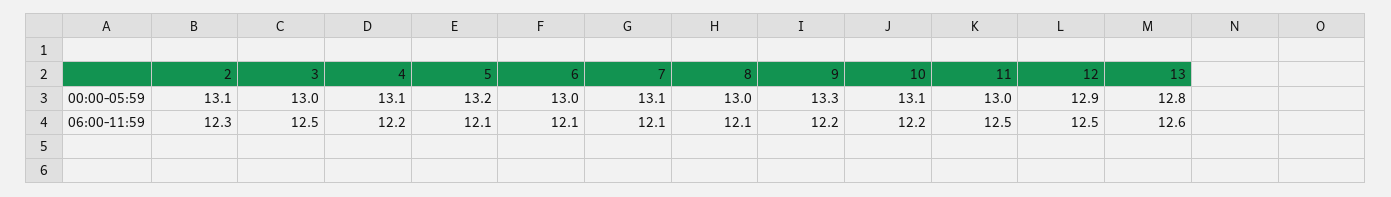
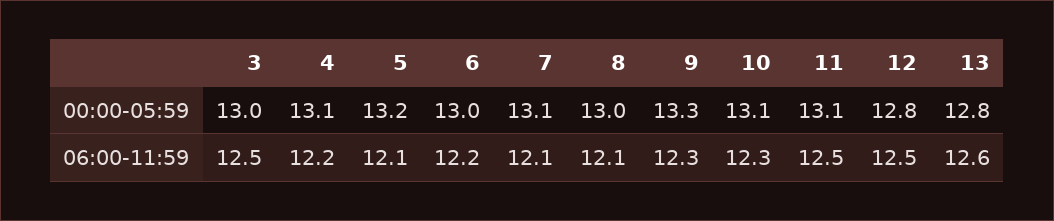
2, 00:00-05:59: 13.1 -> none
11, 00:00-05:59: 13 -> 13.1
12, 00:00-05:59: 12.9 -> 12.8
2, 06:00-11:59: 12.3 -> none
6, 06:00-11:59: 12.1 -> 12.2
9, 06:00-11:59: 12.2 -> 12.3
10, 06:00-11:59: 12.2 -> 12.3

